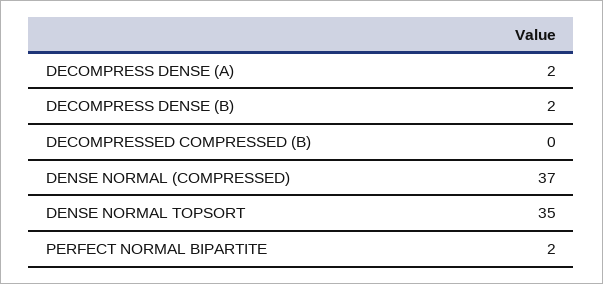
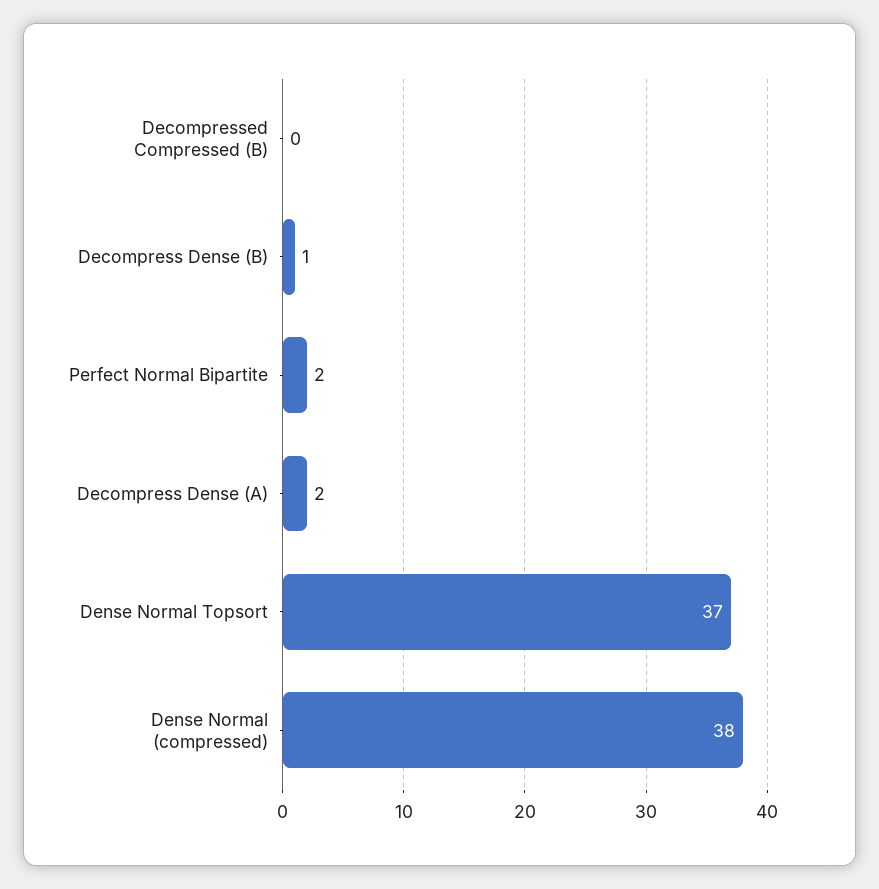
DECOMPRESS DENSE (B): 2 -> 1
DENSE NORMAL (COMPRESSED): 37 -> 38
DENSE NORMAL TOPSORT: 35 -> 37

